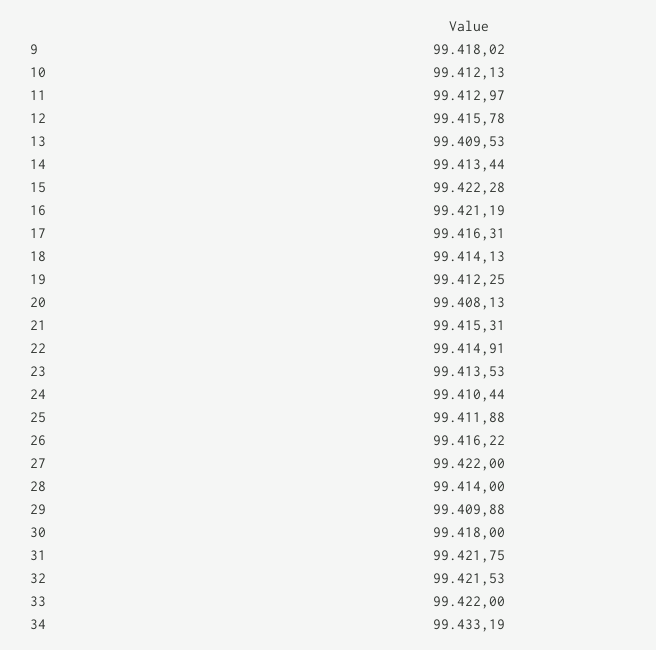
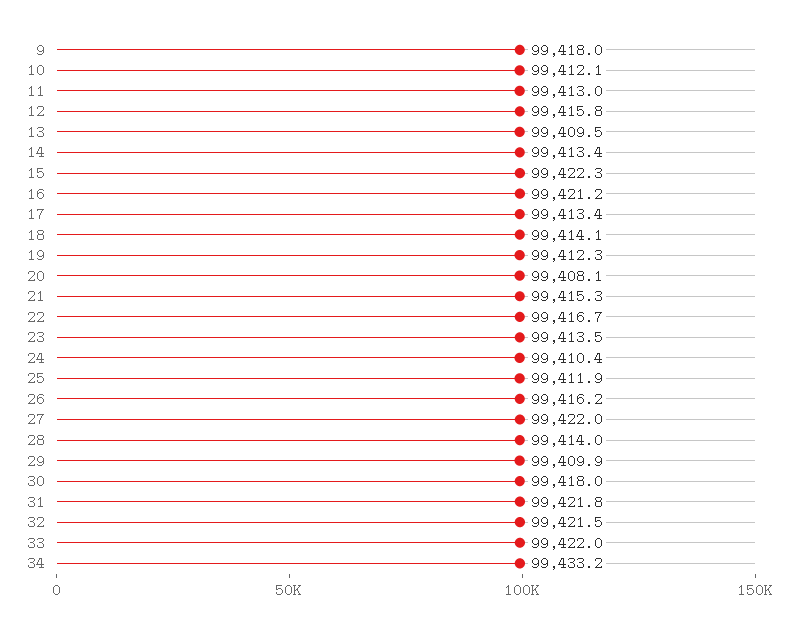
17: 99416.31 -> 99413.4
22: 99414.91 -> 99416.7

